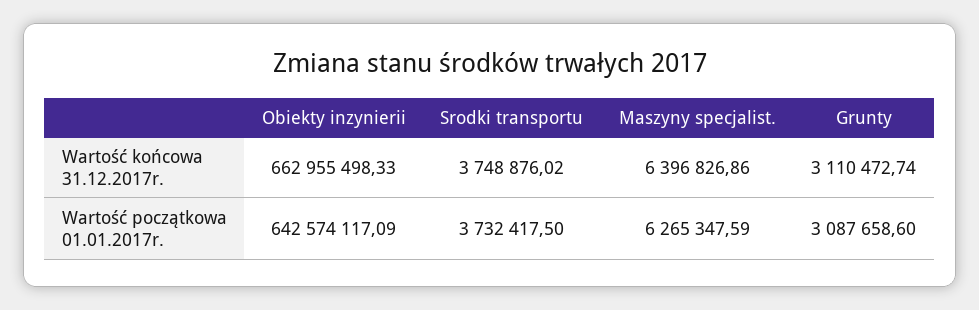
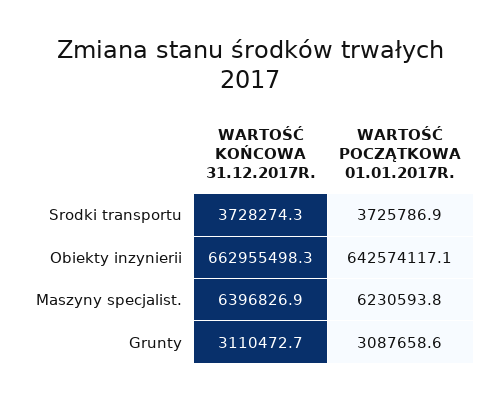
Srodki transportu, Wartość końcowa 31.12.2017r.: 3748876.02 -> 3728274.3
Srodki transportu, Wartość początkowa 01.01.2017r.: 3732417.5 -> 3725786.9
Maszyny specjalist., Wartość początkowa 01.01.2017r.: 6265347.59 -> 6230593.8

